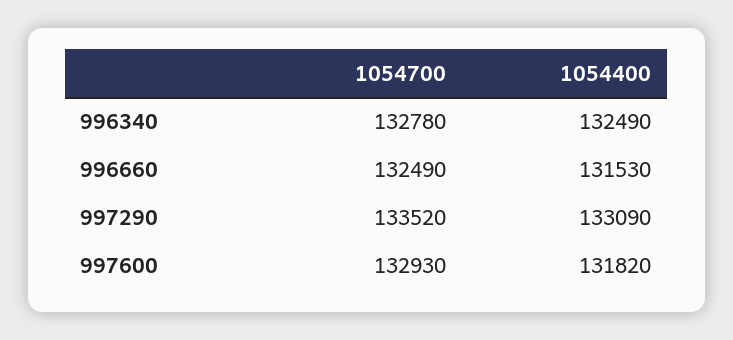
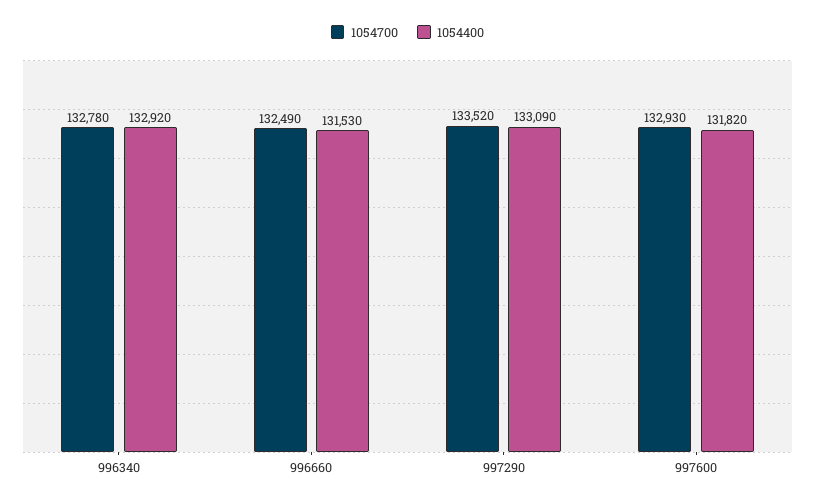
1054400, 996340: 132490 -> 132920

